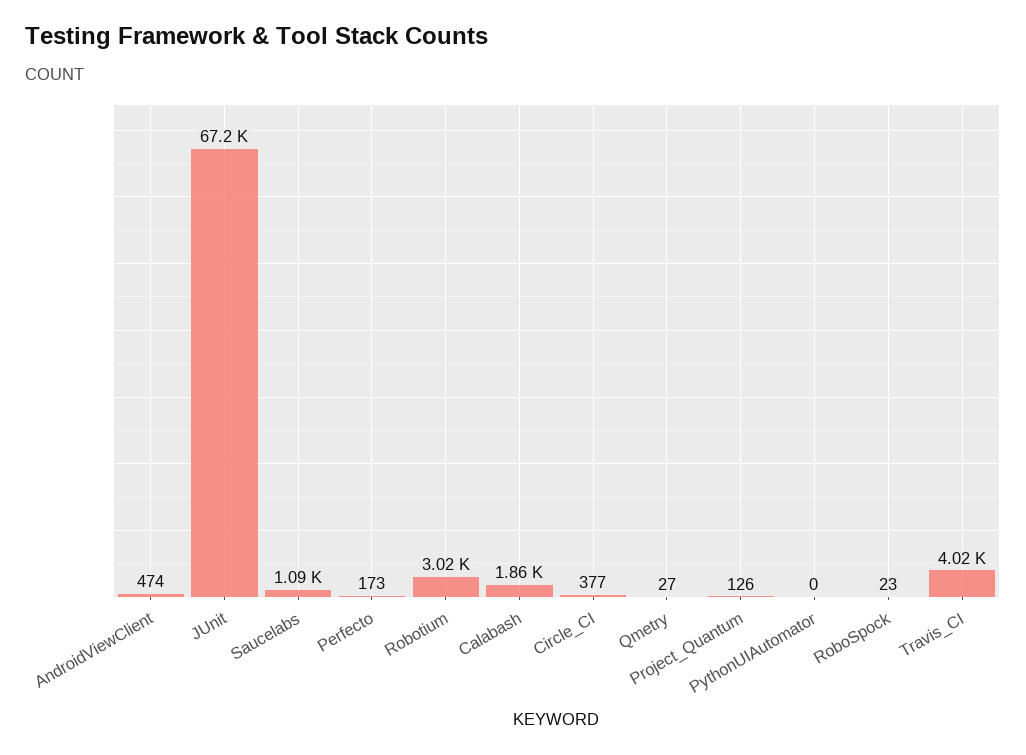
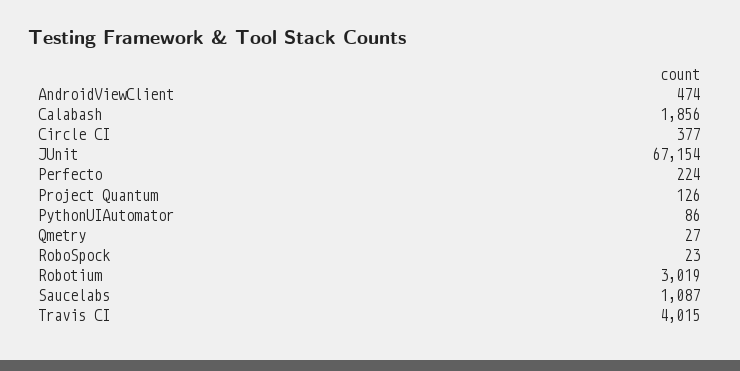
Perfecto: 173 -> 224
PythonUIAutomator: 0 -> 86

